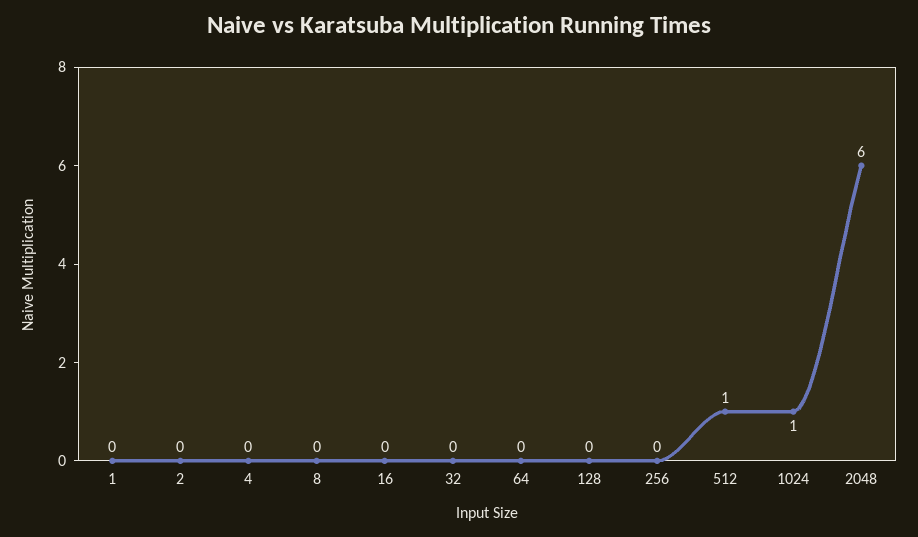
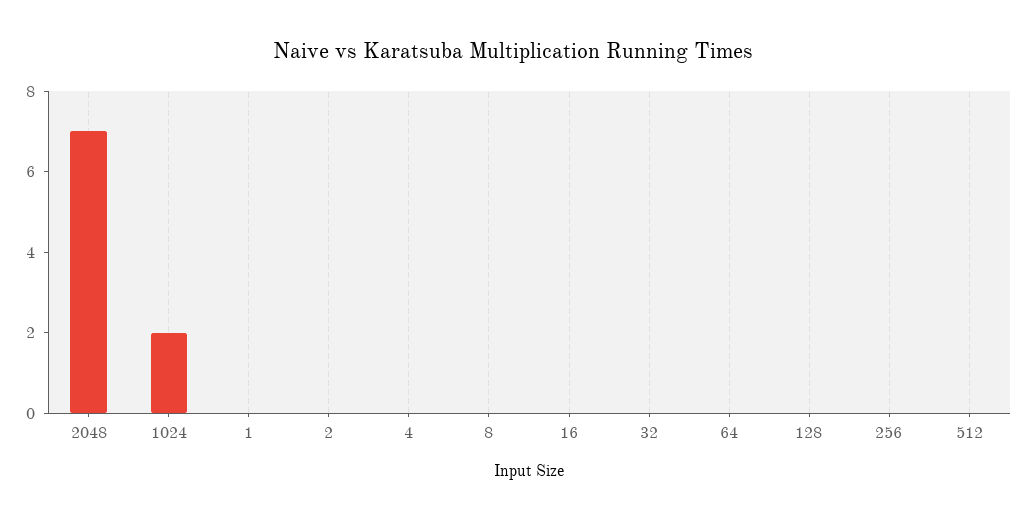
512: 1 -> 0
1024: 1 -> 2
2048: 6 -> 7

